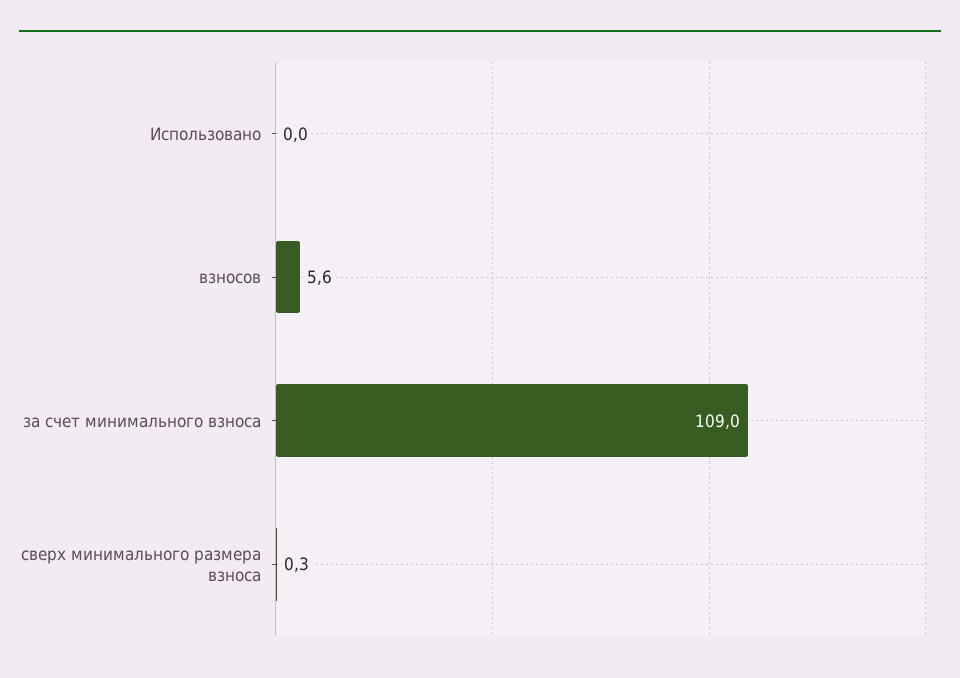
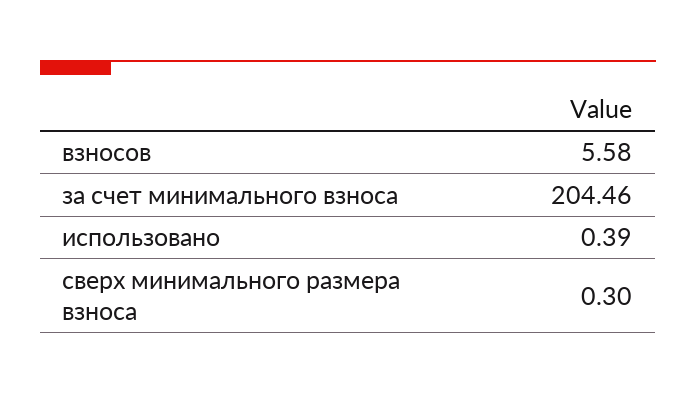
Использовано: 0 -> 0.39
за счет минимального взноса: 109 -> 204.46

